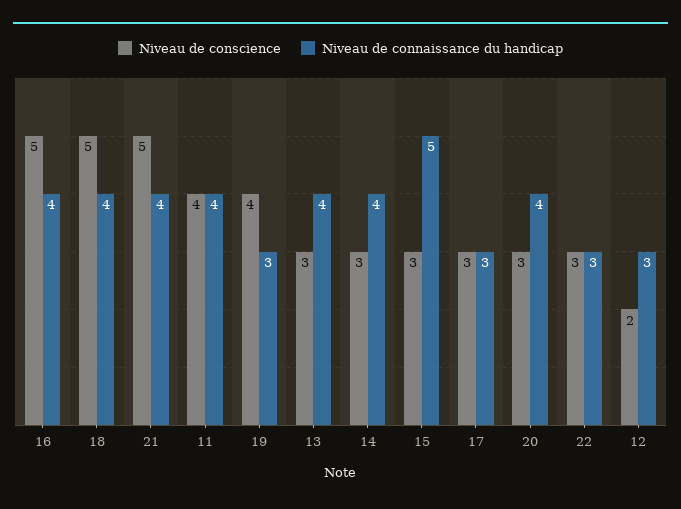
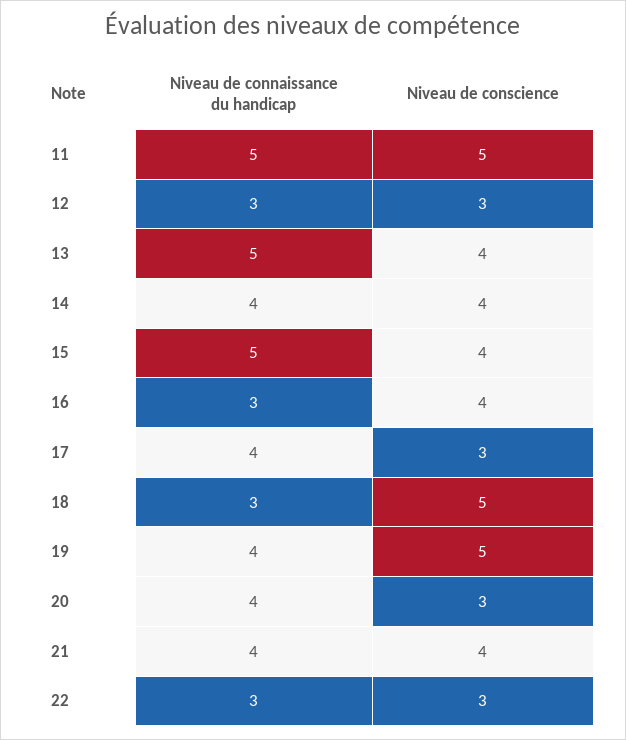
Niveau de conscience, 16: 5 -> 4
Niveau de connaissance du handicap, 16: 4 -> 3
Niveau de connaissance du handicap, 18: 4 -> 3
Niveau de conscience, 21: 5 -> 4
Niveau de conscience, 11: 4 -> 5
Niveau de connaissance du handicap, 11: 4 -> 5
Niveau de conscience, 19: 4 -> 5
Niveau de connaissance du handicap, 19: 3 -> 4
Niveau de conscience, 13: 3 -> 4
Niveau de connaissance du handicap, 13: 4 -> 5
Niveau de conscience, 14: 3 -> 4
Niveau de conscience, 15: 3 -> 4
Niveau de connaissance du handicap, 17: 3 -> 4
Niveau de conscience, 12: 2 -> 3

